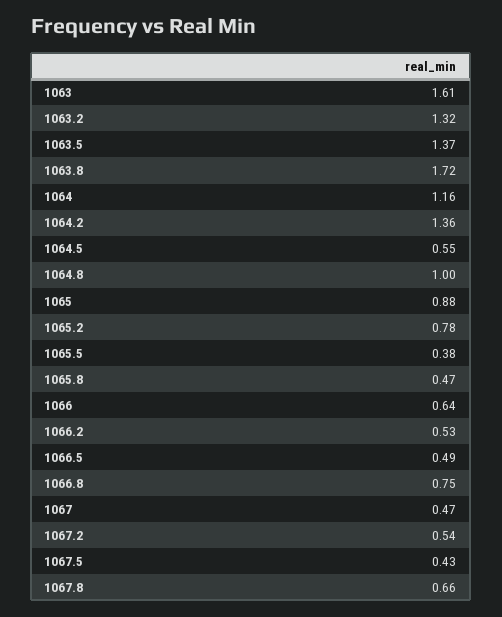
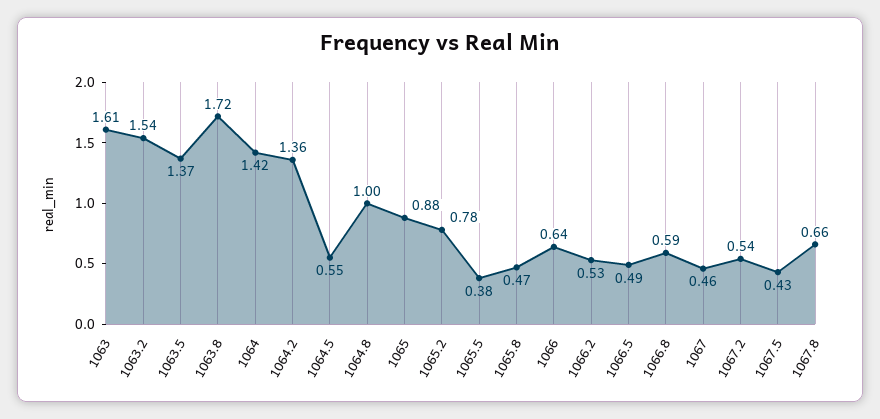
1063.2: 1.32 -> 1.54
1064: 1.16 -> 1.42
1066.8: 0.75 -> 0.59
1067: 0.47 -> 0.46

